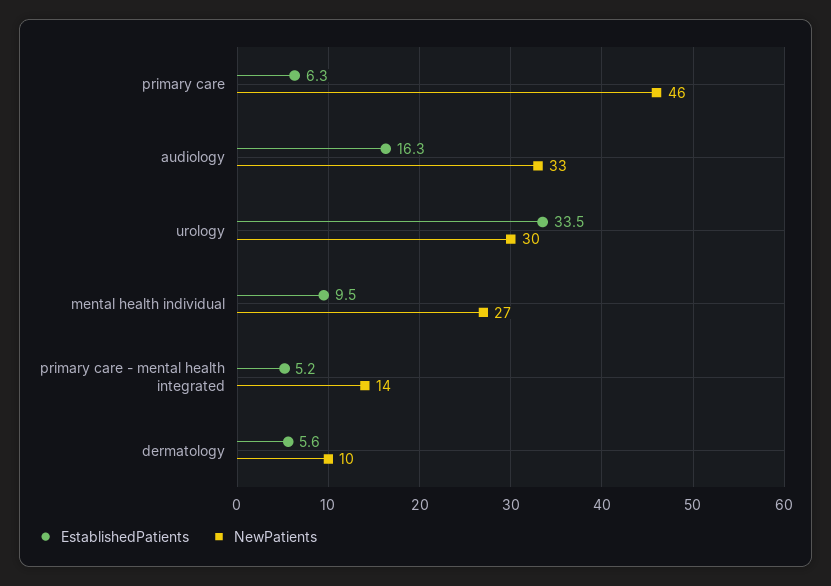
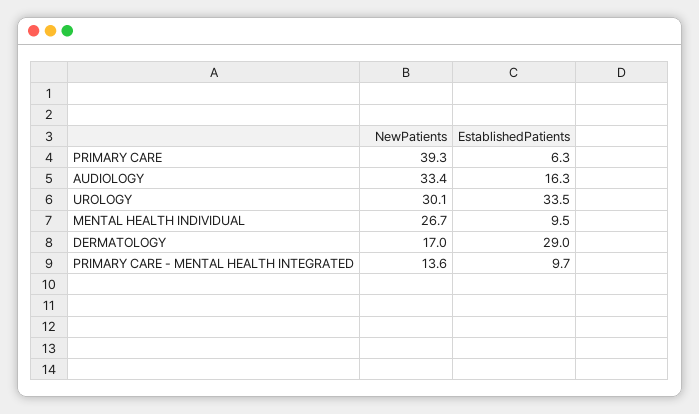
NewPatients, primary care: 46 -> 39.3
EstablishedPatients, primary care - mental health integrated: 5.2 -> 9.7
EstablishedPatients, dermatology: 5.6 -> 29
NewPatients, dermatology: 10 -> 17

